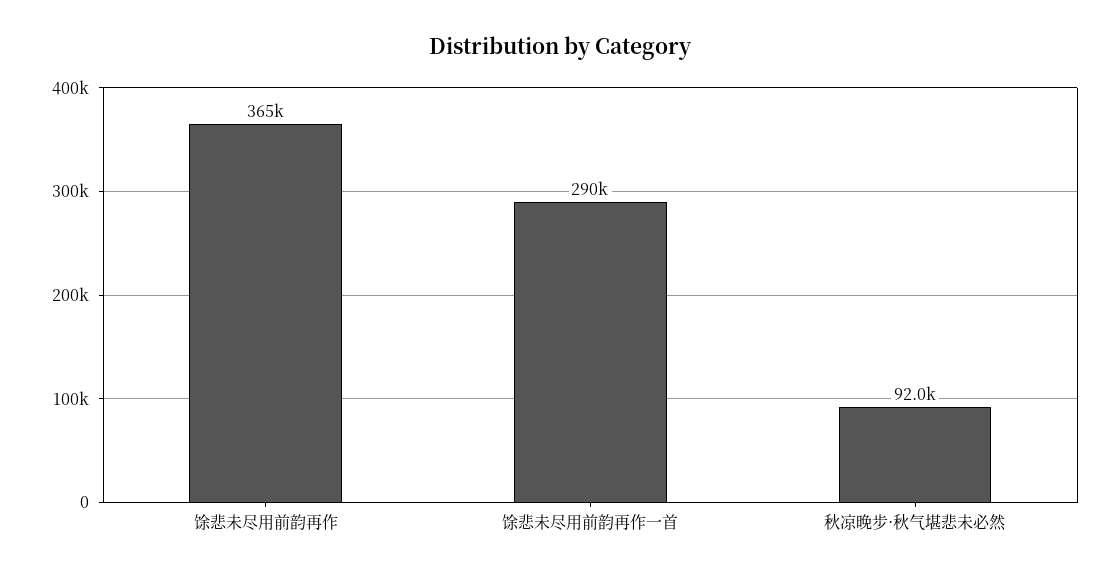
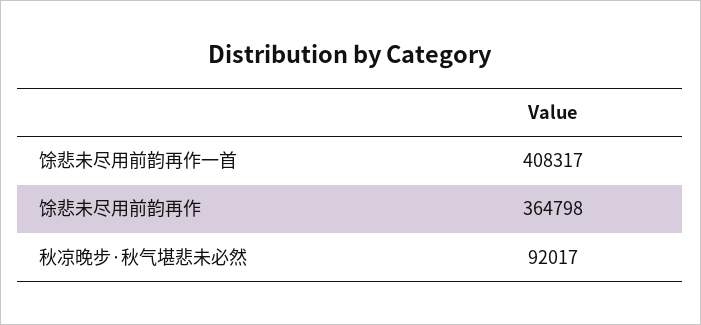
馀悲未尽用前韵再作一首: 290000 -> 408317

